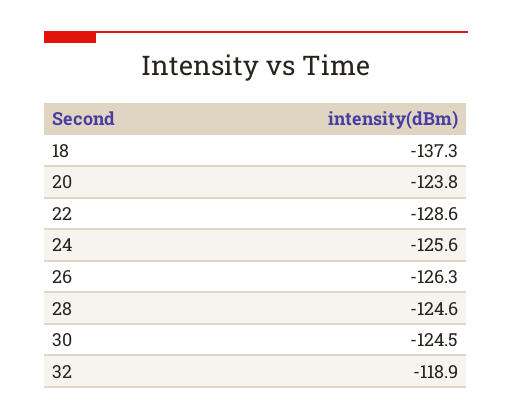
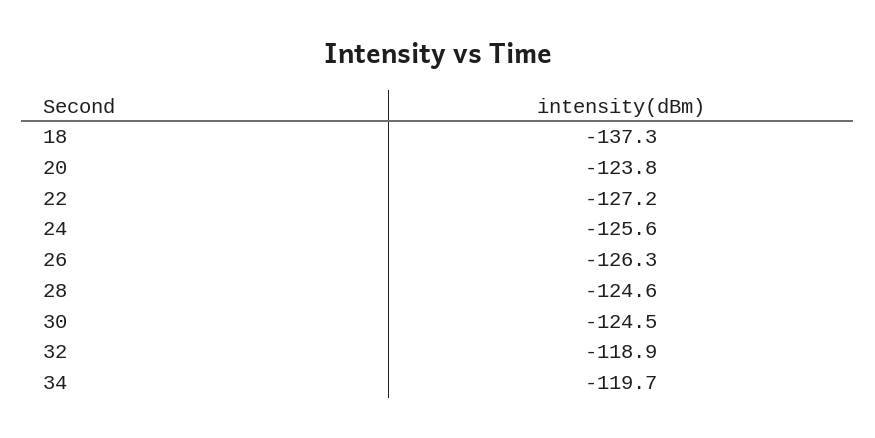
22: -128.6 -> -127.2
34: none -> -119.7

